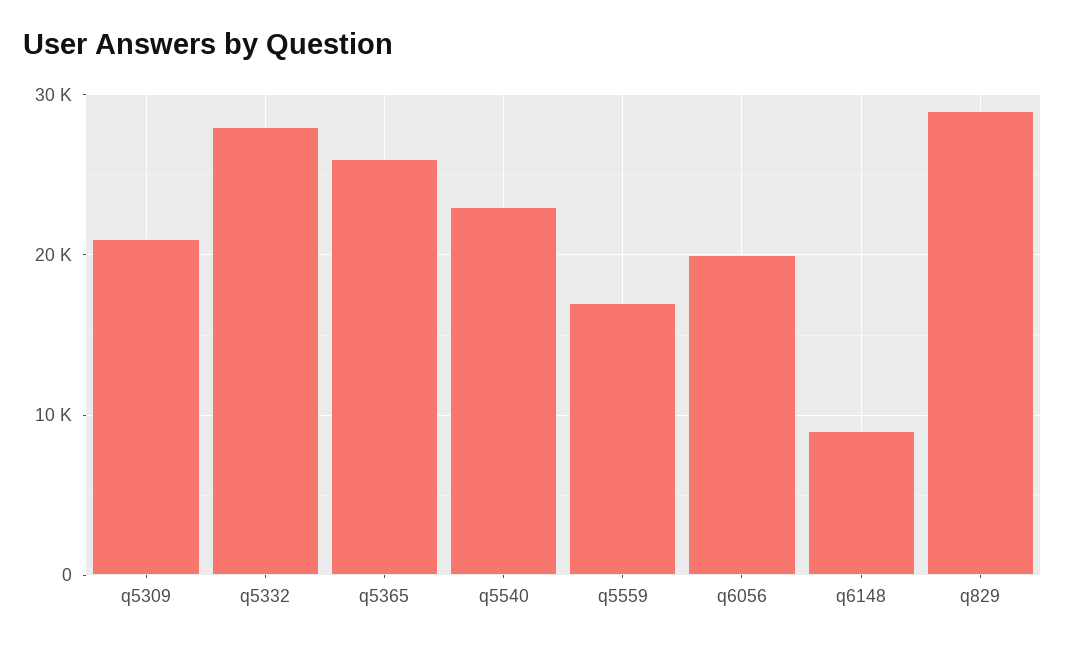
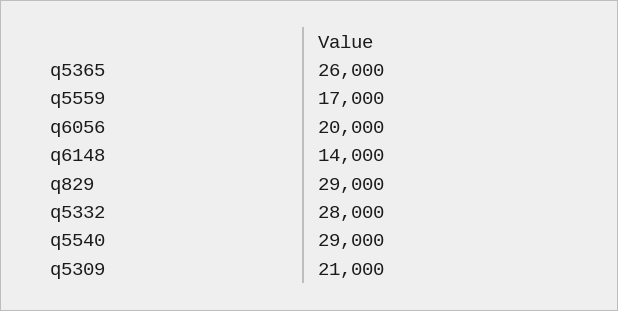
q5540: 23000 -> 29000
q6148: 9000 -> 14000

